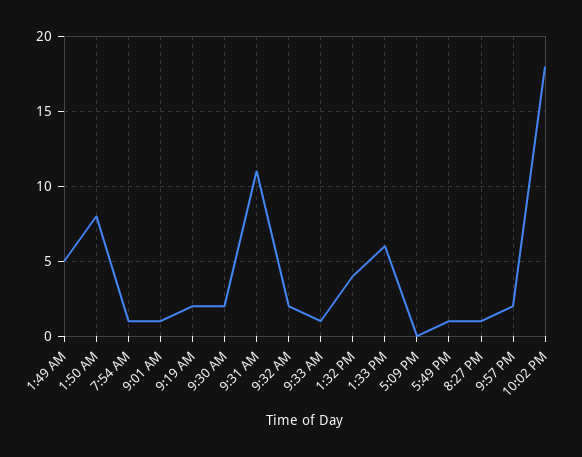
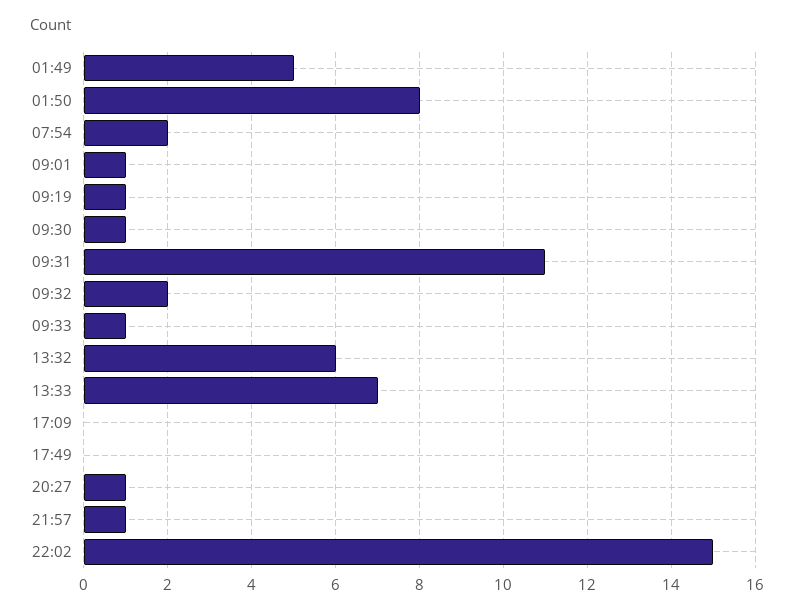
7:54 AM: 1 -> 2
9:19 AM: 2 -> 1
9:30 AM: 2 -> 1
1:32 PM: 4 -> 6
1:33 PM: 6 -> 7
5:49 PM: 1 -> 0
9:57 PM: 2 -> 1
10:02 PM: 18 -> 15

